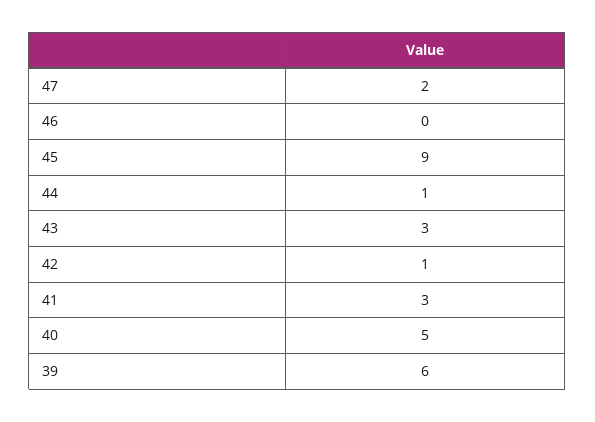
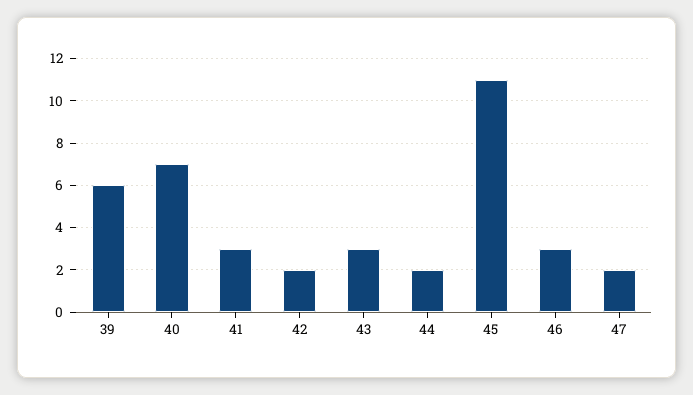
46: 0 -> 3
45: 9 -> 11
44: 1 -> 2
42: 1 -> 2
40: 5 -> 7

